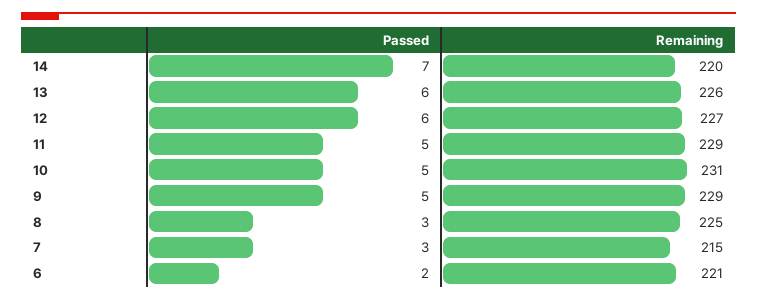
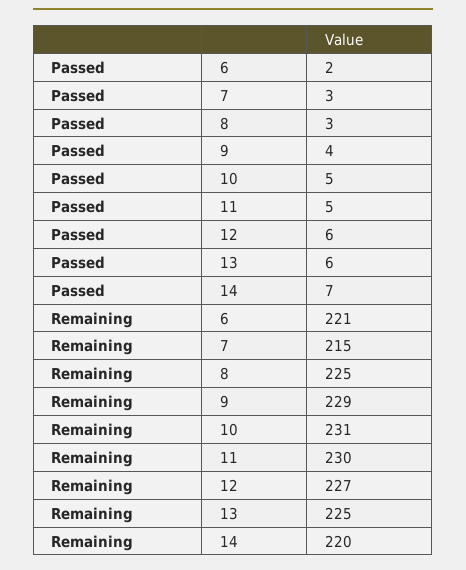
Remaining, 13: 226 -> 225
Remaining, 11: 229 -> 230
Passed, 9: 5 -> 4

